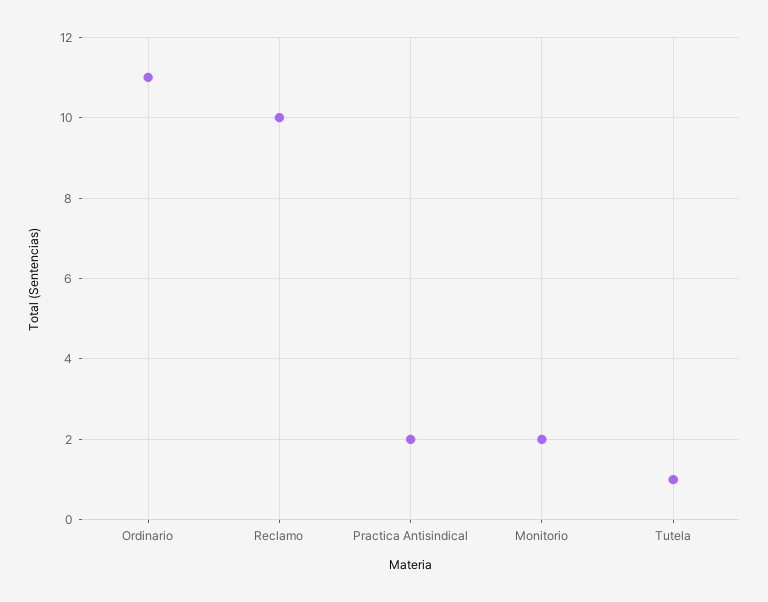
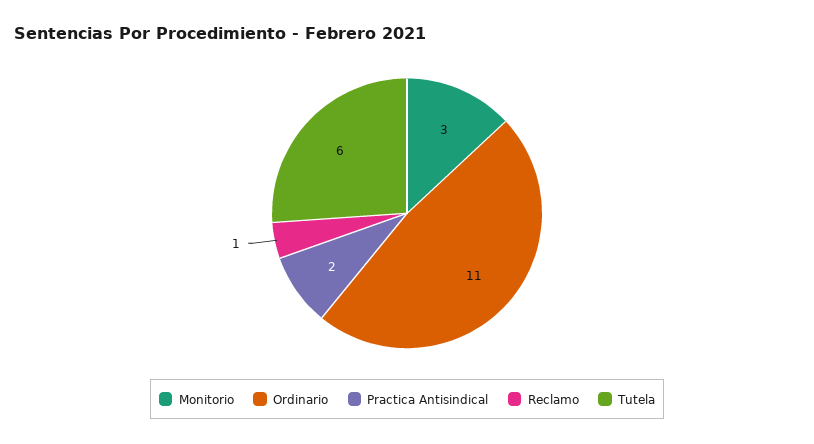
Reclamo: 10 -> 1
Monitorio: 2 -> 3
Tutela: 1 -> 6

